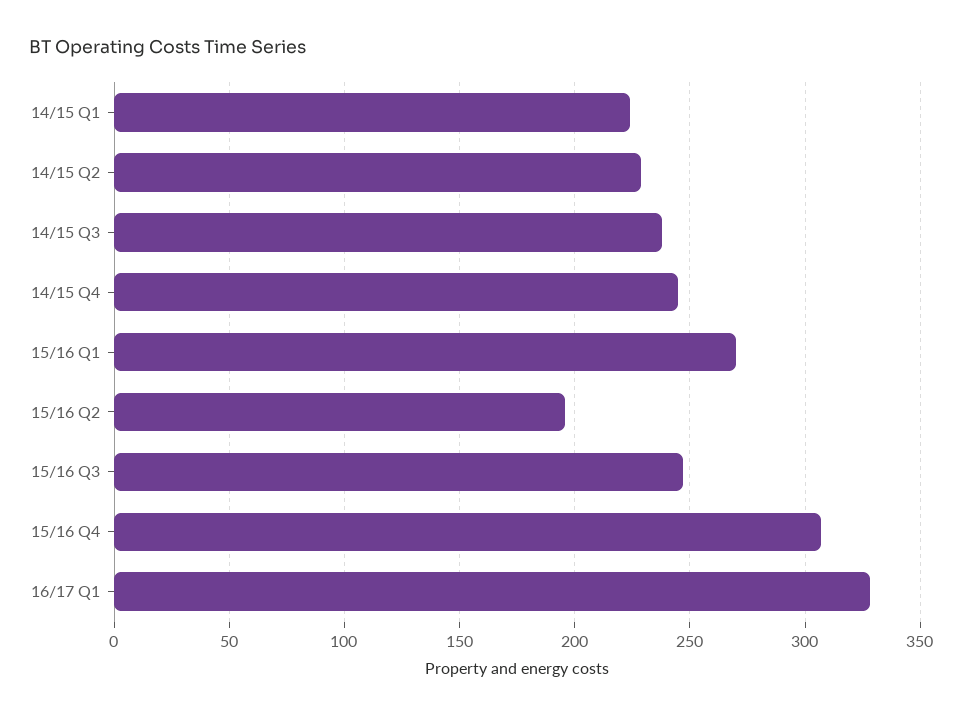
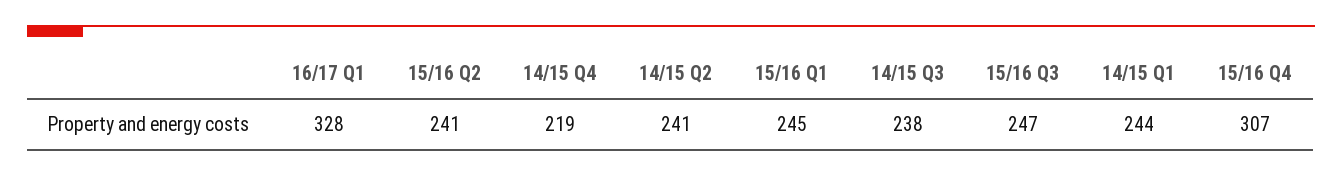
14/15 Q1: 225 -> 244
14/15 Q2: 230 -> 241
14/15 Q4: 245 -> 219
15/16 Q1: 270 -> 245
15/16 Q2: 195 -> 241

